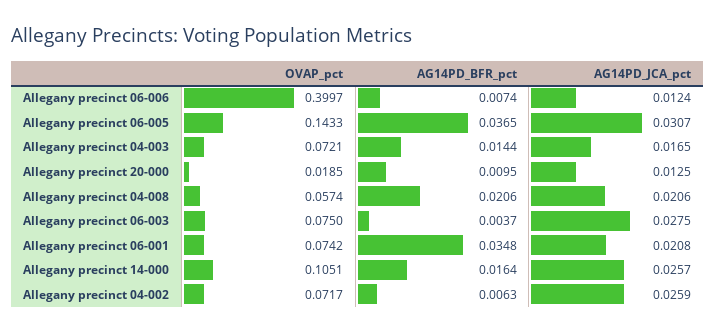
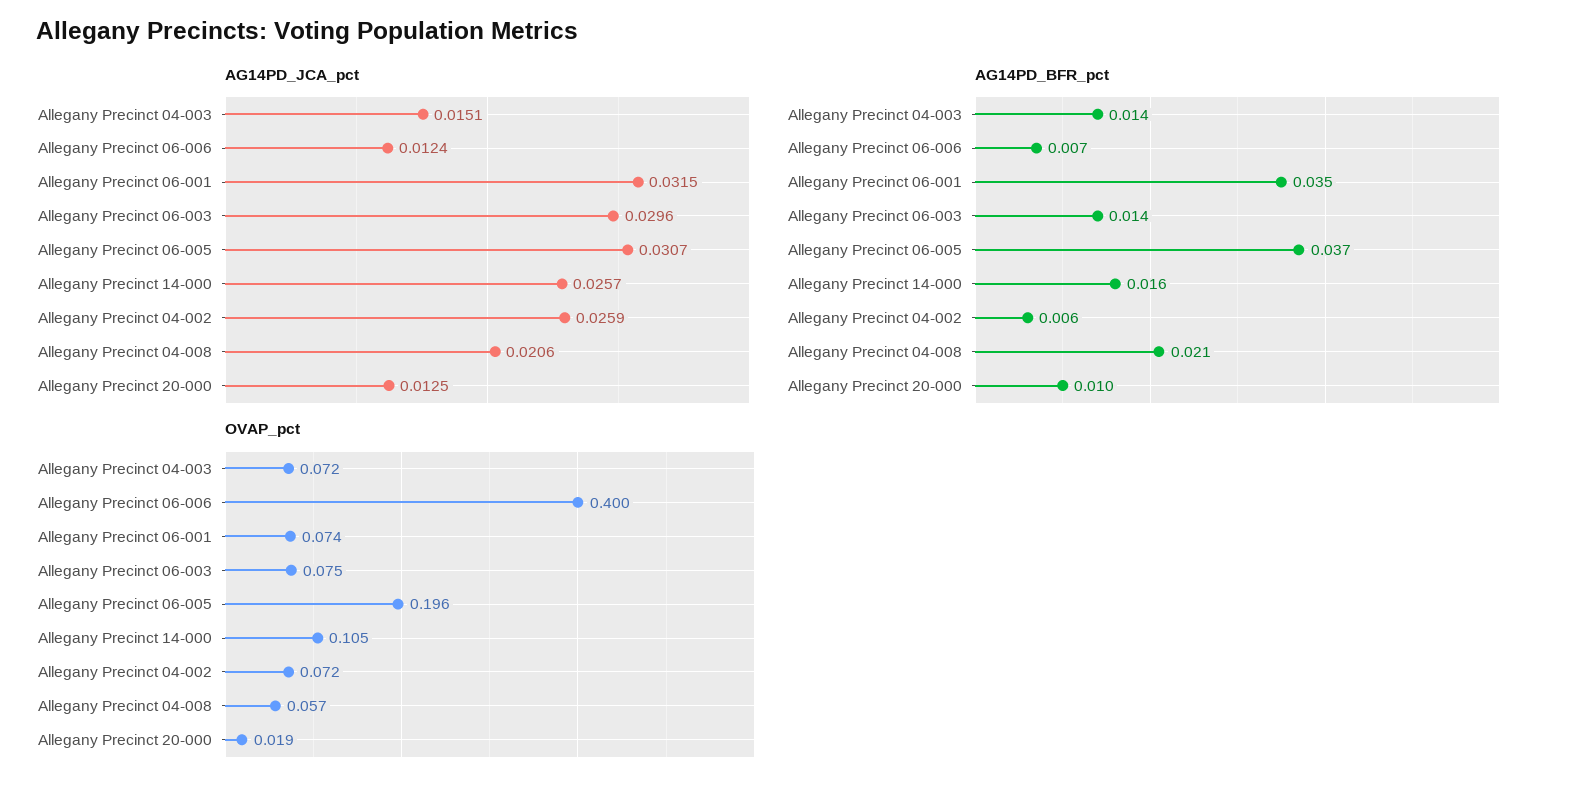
OVAP_pct, Allegany precinct 06-005: 0.1433 -> 0.196
AG14PD_JCA_pct, Allegany precinct 04-003: 0.0165 -> 0.0151
AG14PD_BFR_pct, Allegany precinct 06-003: 0.0037 -> 0.014
AG14PD_JCA_pct, Allegany precinct 06-003: 0.0275 -> 0.0296
AG14PD_JCA_pct, Allegany precinct 06-001: 0.0208 -> 0.0315

